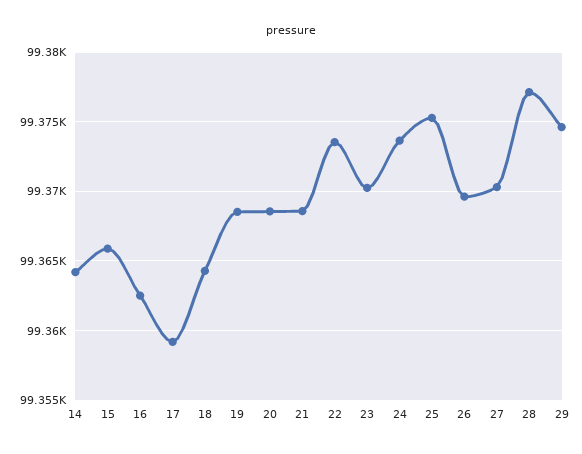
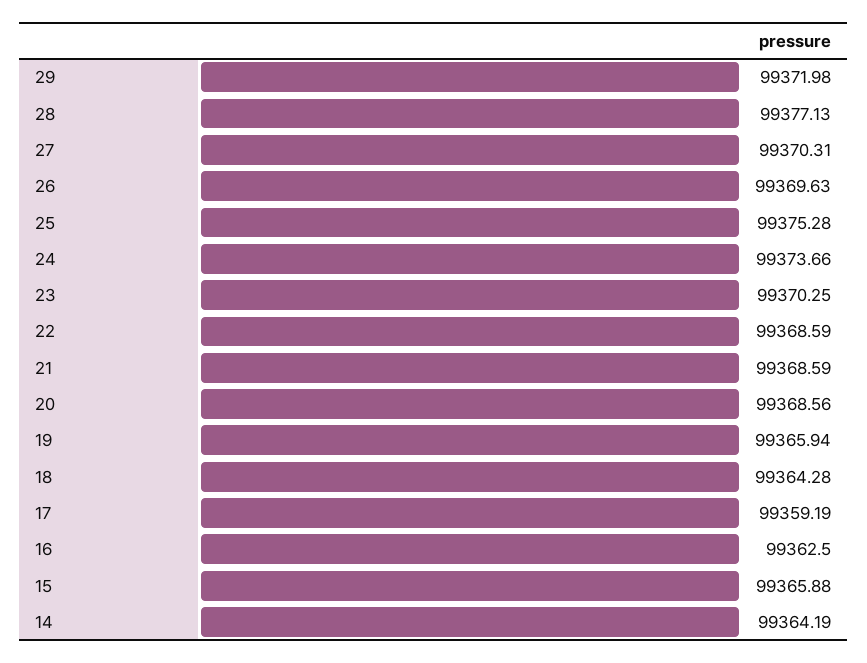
19: 99368.5 -> 99365.94
22: 99373.5 -> 99368.59
29: 99374.5 -> 99371.98

